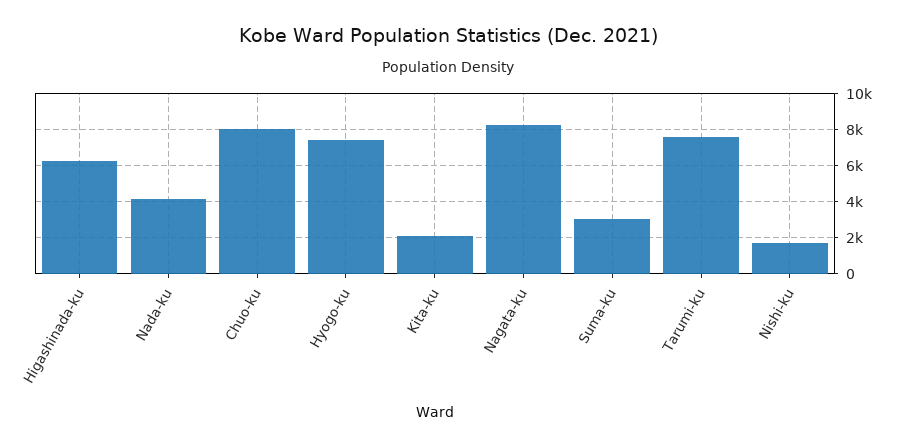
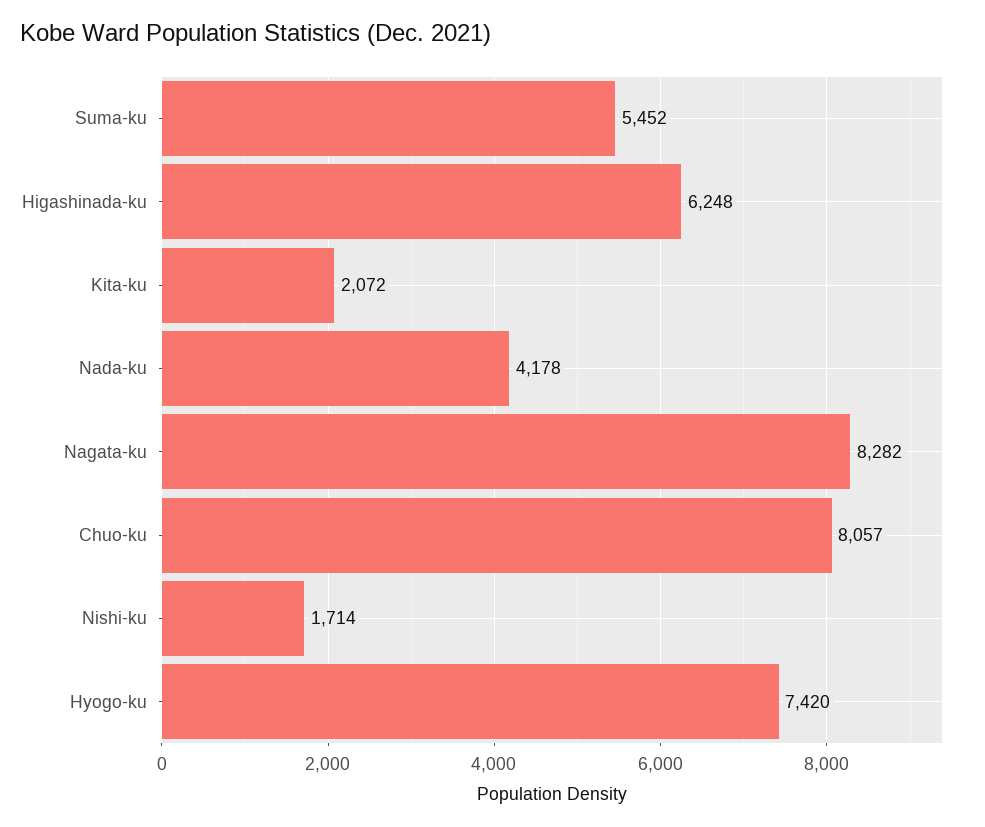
Suma-ku: 3000 -> 5452
Tarumi-ku: 7500 -> none

